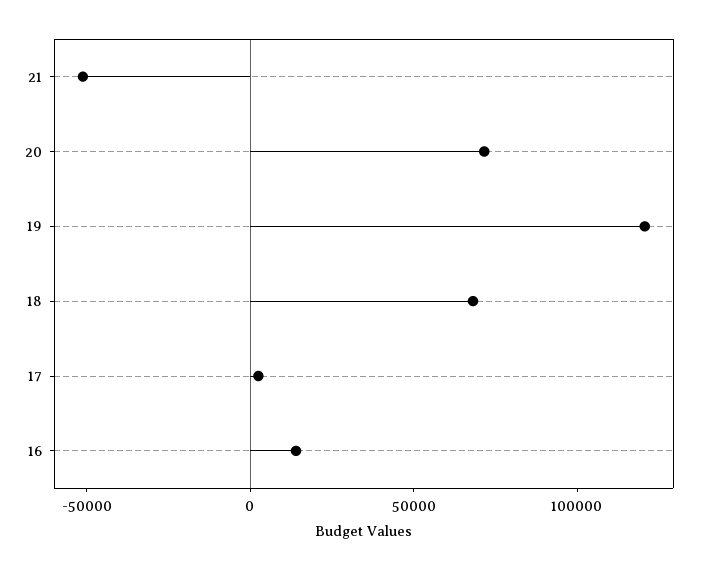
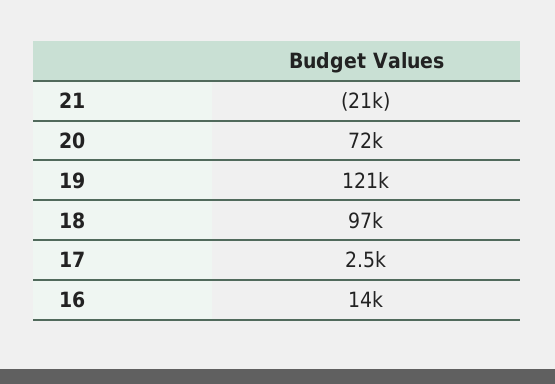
21: -50000 -> -21000
18: 70000 -> 97000

